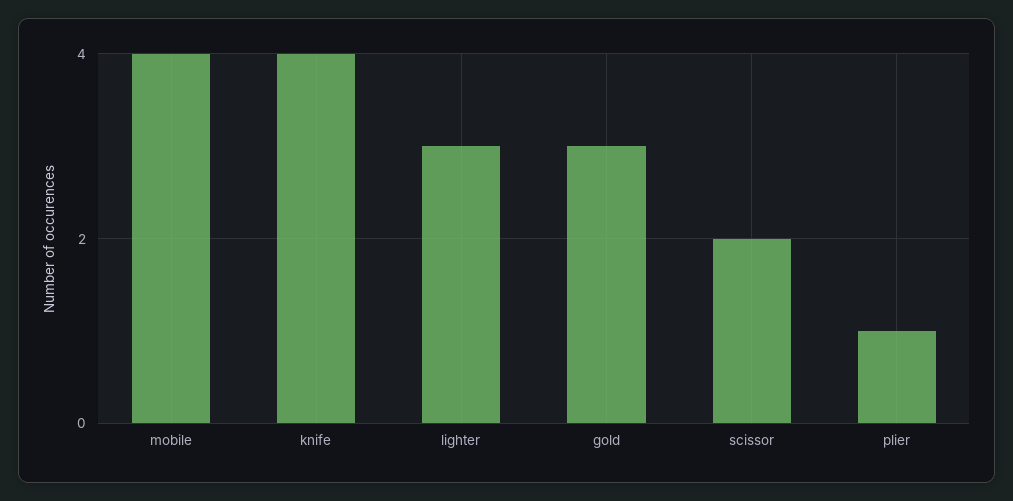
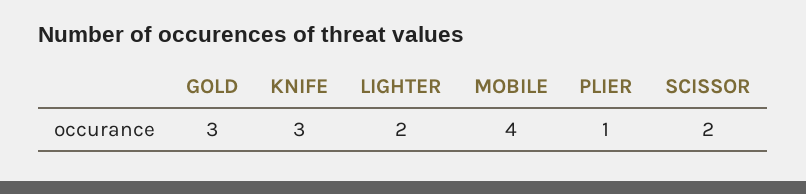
knife: 4 -> 3
lighter: 3 -> 2

